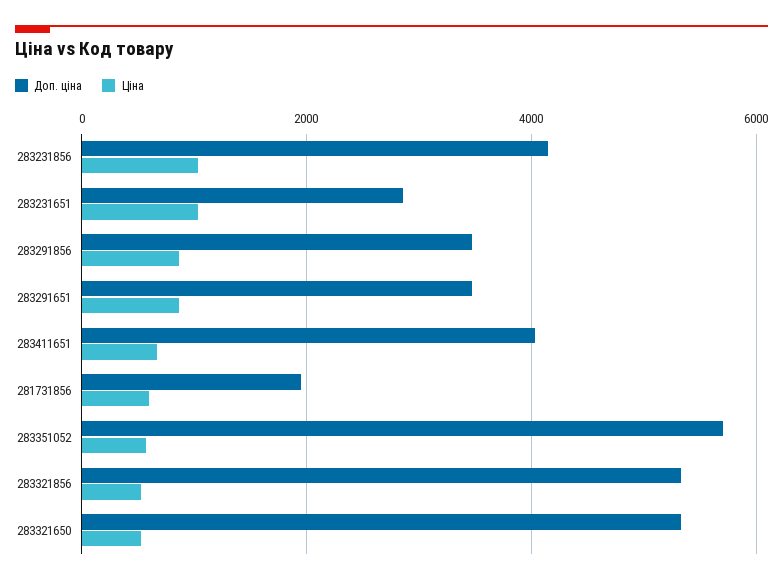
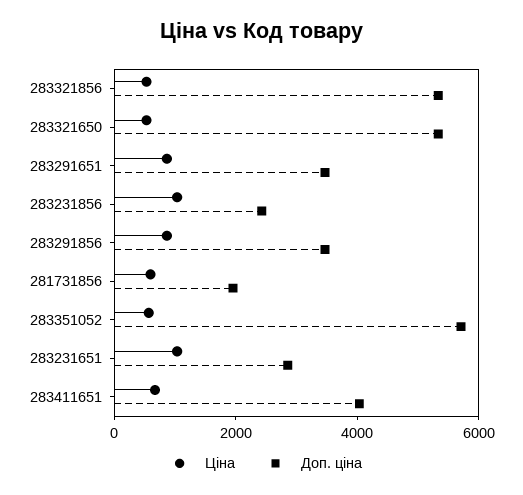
Доп. ціна, 283231856: 4200 -> 2500

